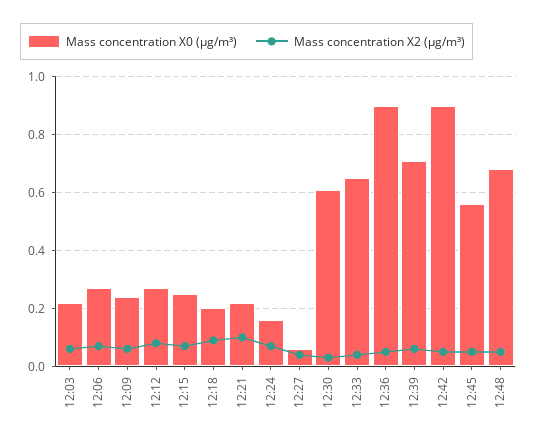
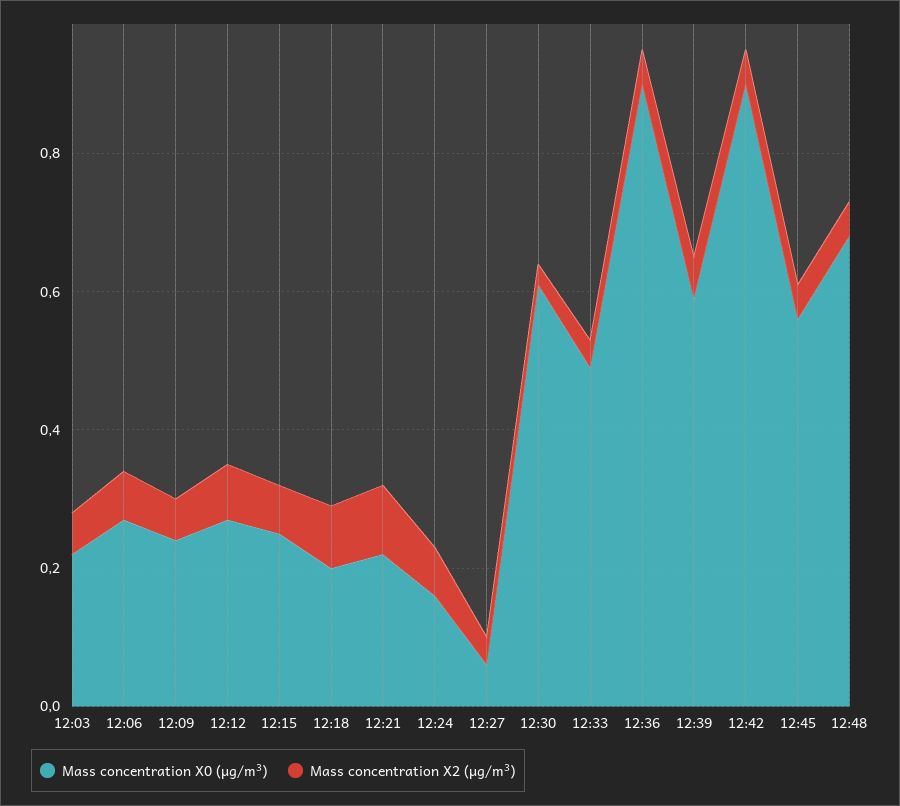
Mass concentration X0 (μg/m³), 12:33: 0.65 -> 0.5
Mass concentration X0 (μg/m³), 12:39: 0.7 -> 0.6

